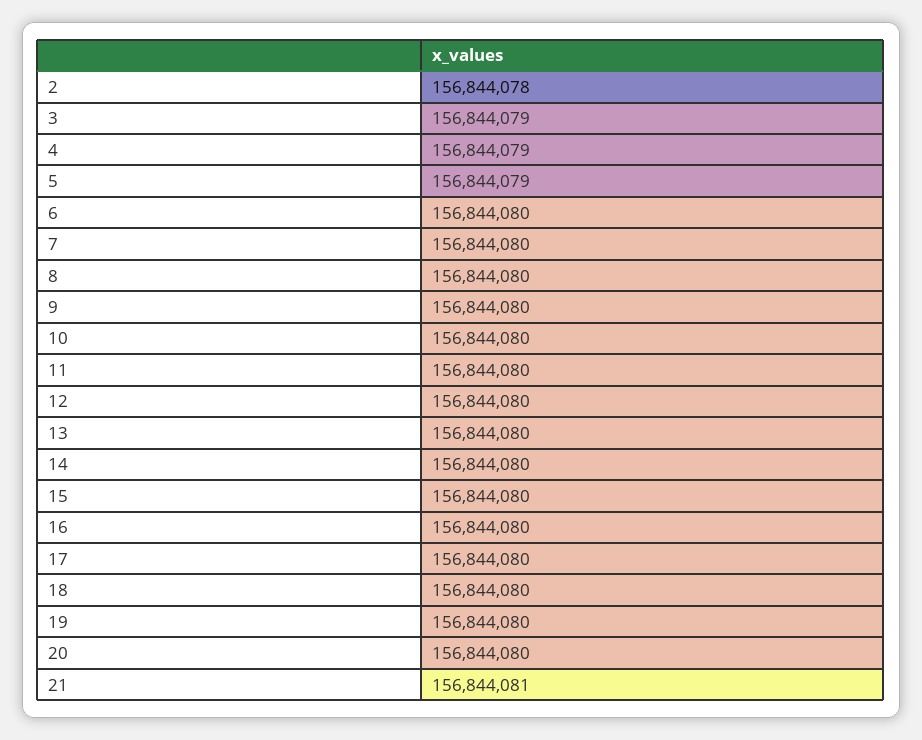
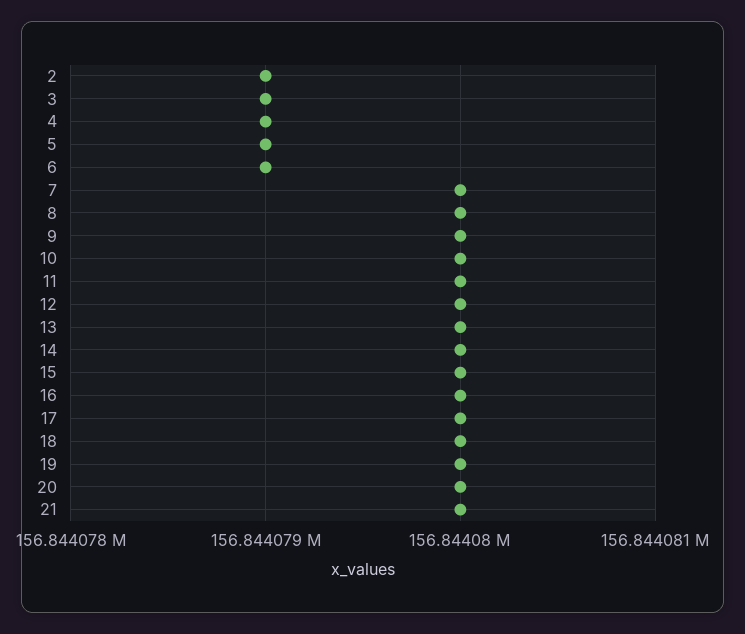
2: 156844078 -> 156844079
6: 156844080 -> 156844079
21: 156844081 -> 156844080

